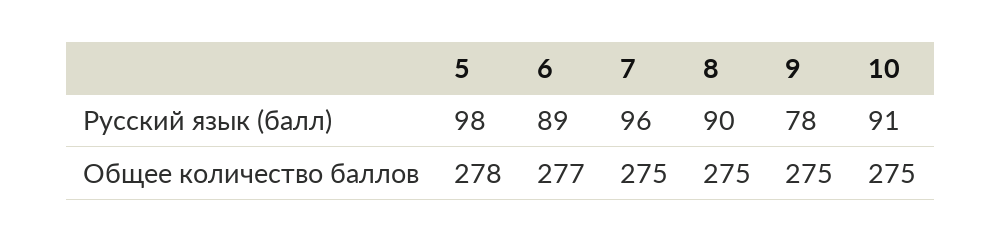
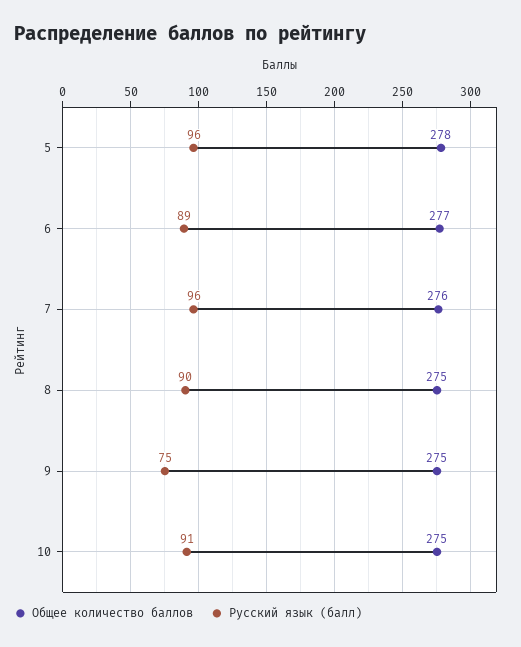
Русский язык (балл), 5: 98 -> 96
Русский язык (балл), 9: 78 -> 75
Общее количество баллов, 7: 275 -> 276

